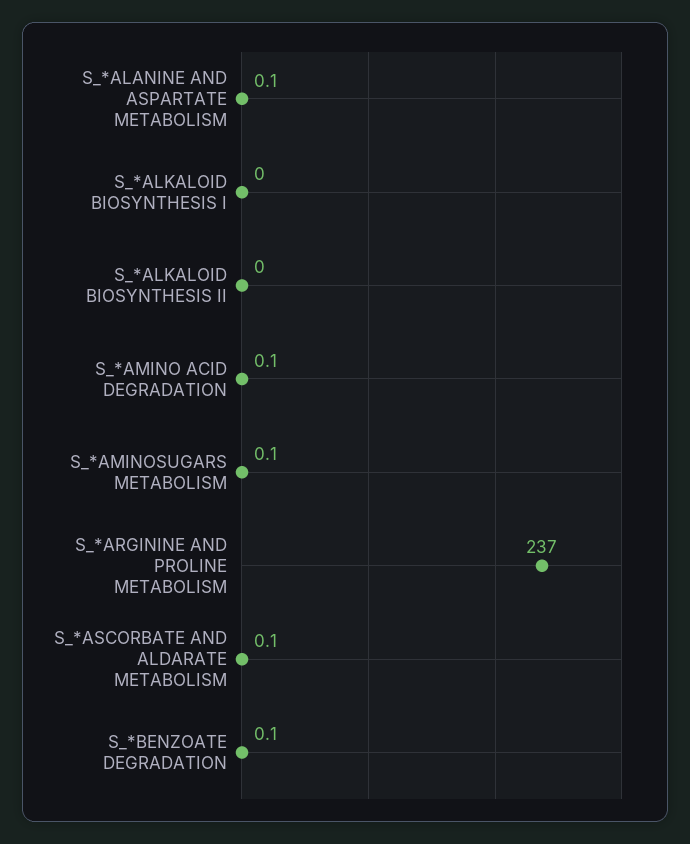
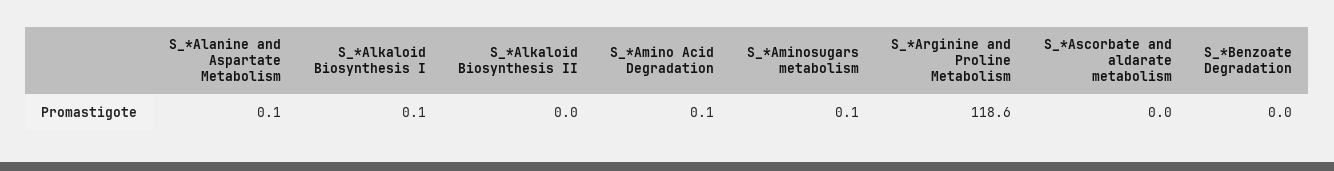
S_*ALKALOID BIOSYNTHESIS I: 0 -> 0.1
S_*ARGININE AND PROLINE METABOLISM: 237 -> 118.6
S_*ASCORBATE AND ALDARATE METABOLISM: 0.1 -> 0
S_*BENZOATE DEGRADATION: 0.1 -> 0

